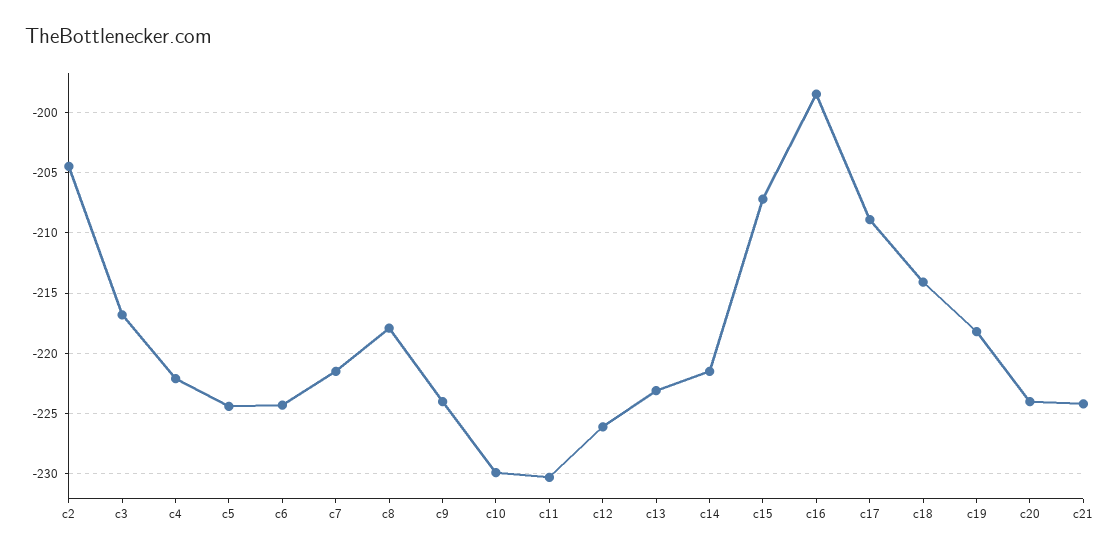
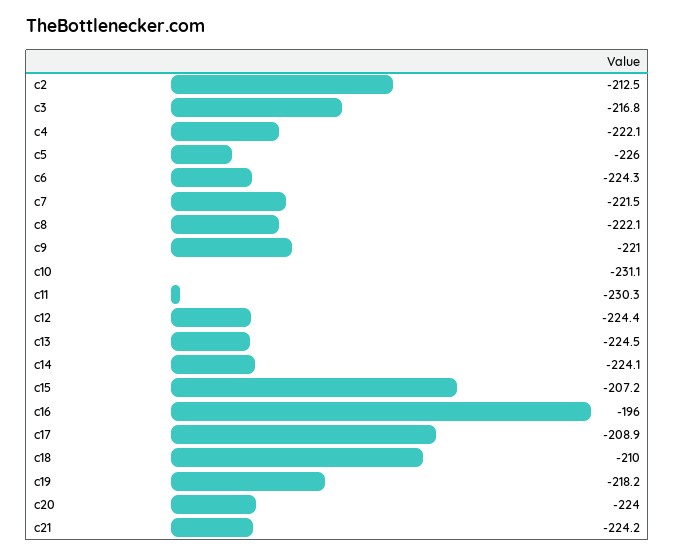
c2: -204.5 -> -212.5
c5: -224.5 -> -226
c8: -218 -> -222.1
c9: -224 -> -221
c10: -230 -> -231.1
c12: -226 -> -224.4
c13: -223 -> -224.5
c14: -221.5 -> -224.1
c16: -198.5 -> -196
c18: -214 -> -210

